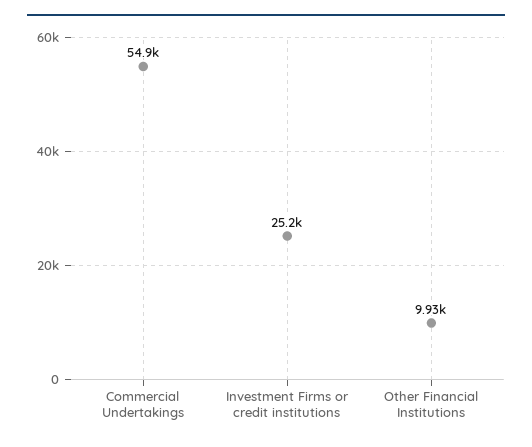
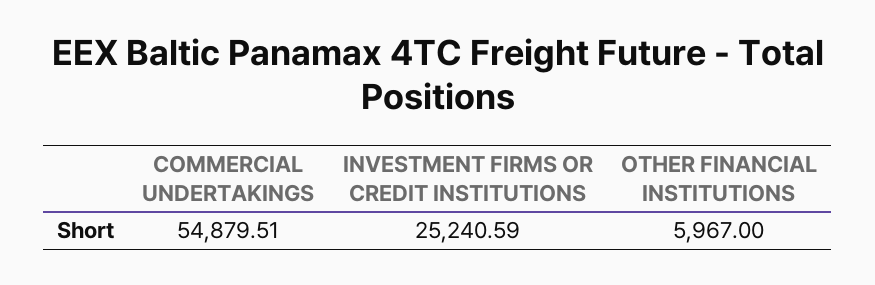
Other Financial Institutions: 9930 -> 5967

